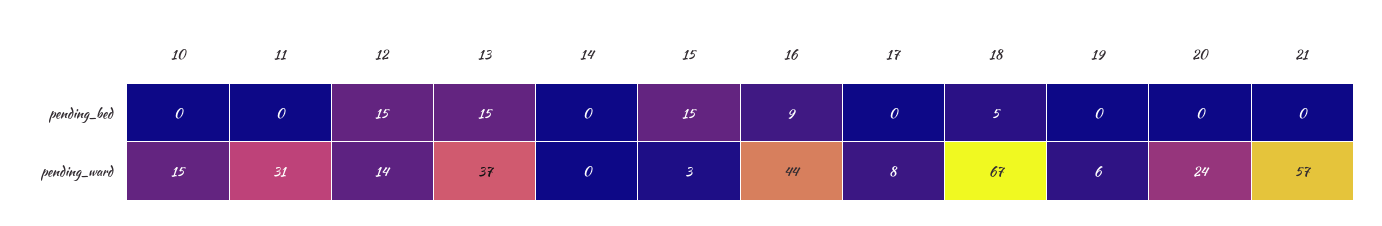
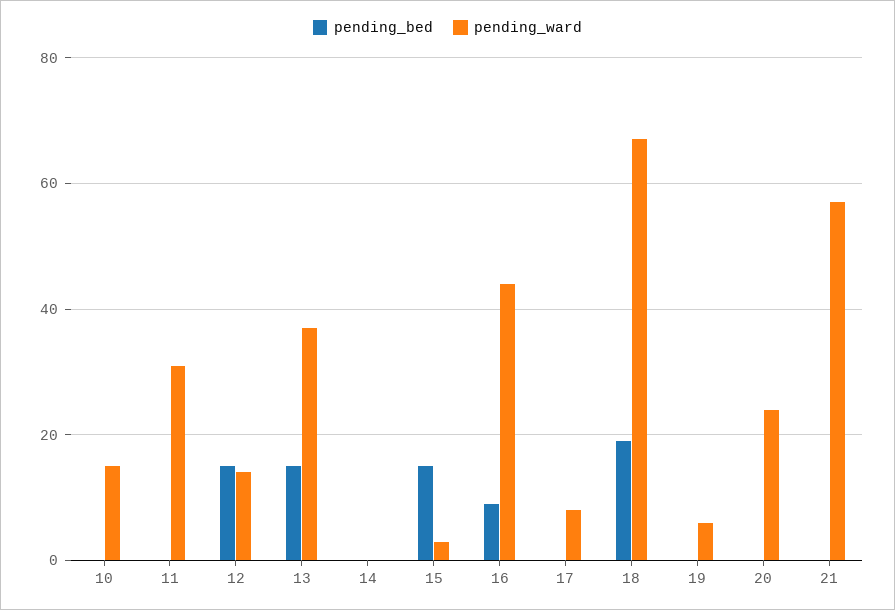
pending_bed, 18: 5 -> 20

